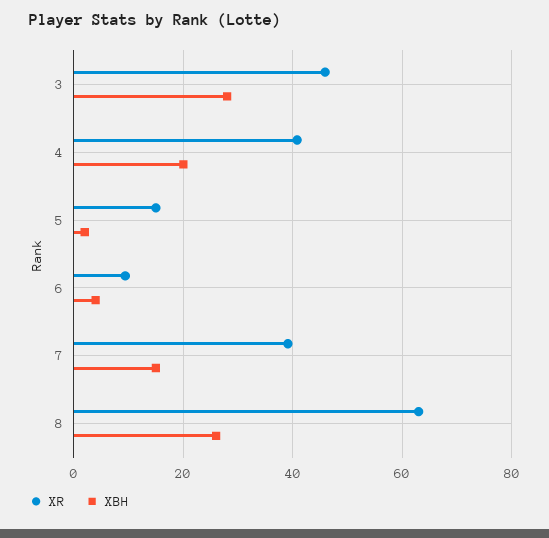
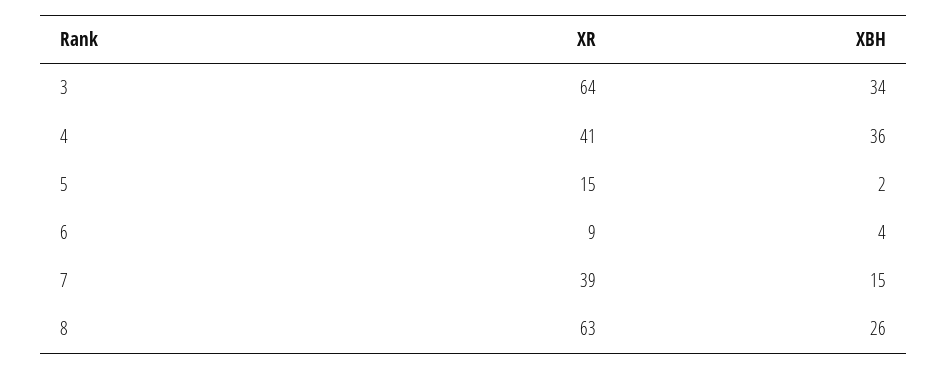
XR, 3: 46 -> 64
XBH, 3: 28 -> 34
XBH, 4: 20 -> 36

